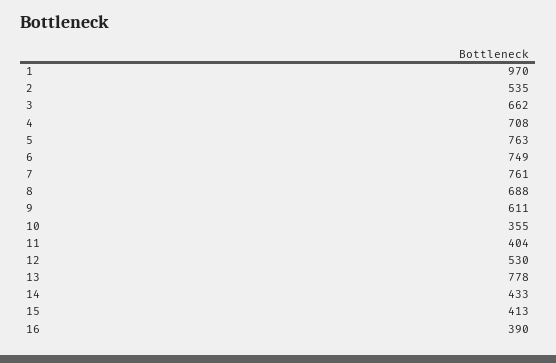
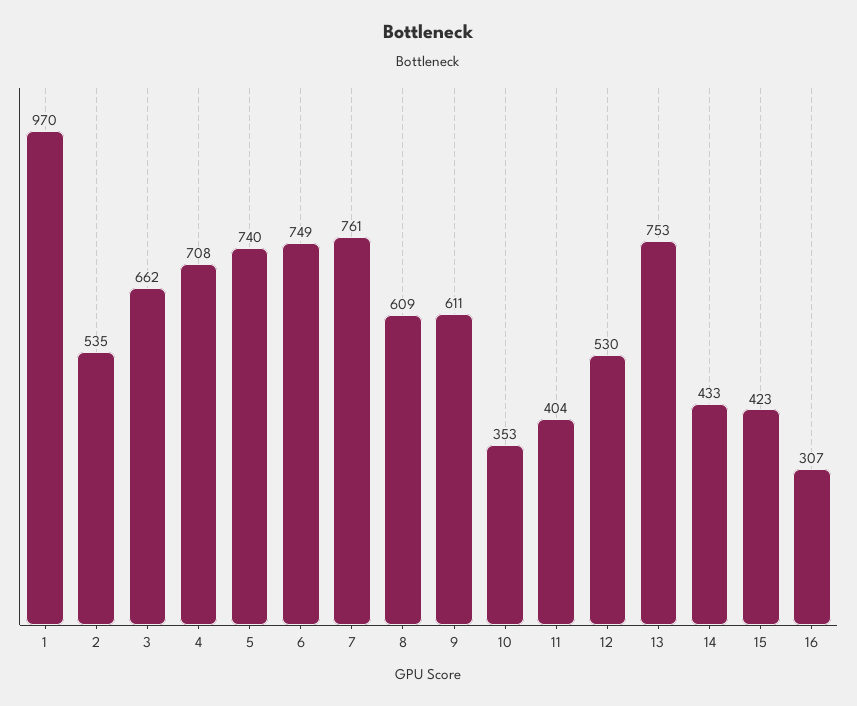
5: 763 -> 740
8: 688 -> 609
10: 355 -> 353
13: 778 -> 753
15: 413 -> 423
16: 390 -> 307

